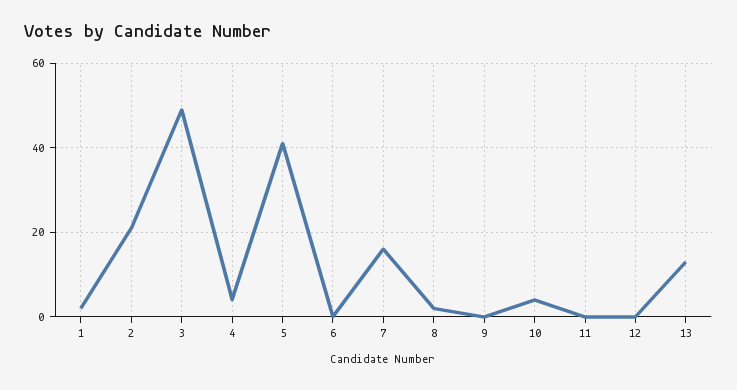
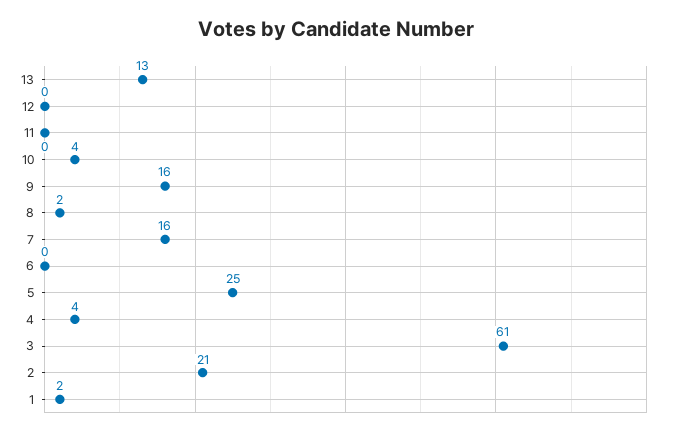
3: 50 -> 61
5: 40 -> 25
9: 0 -> 16

